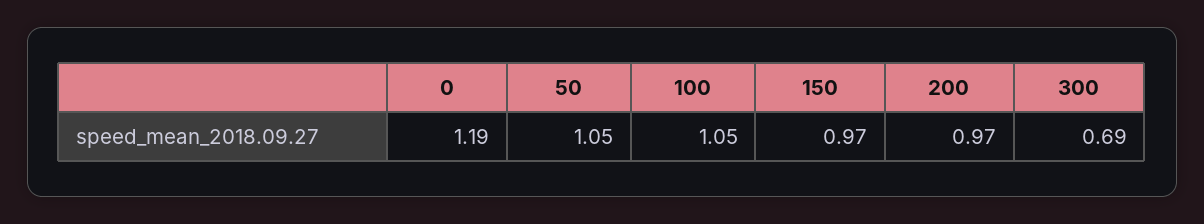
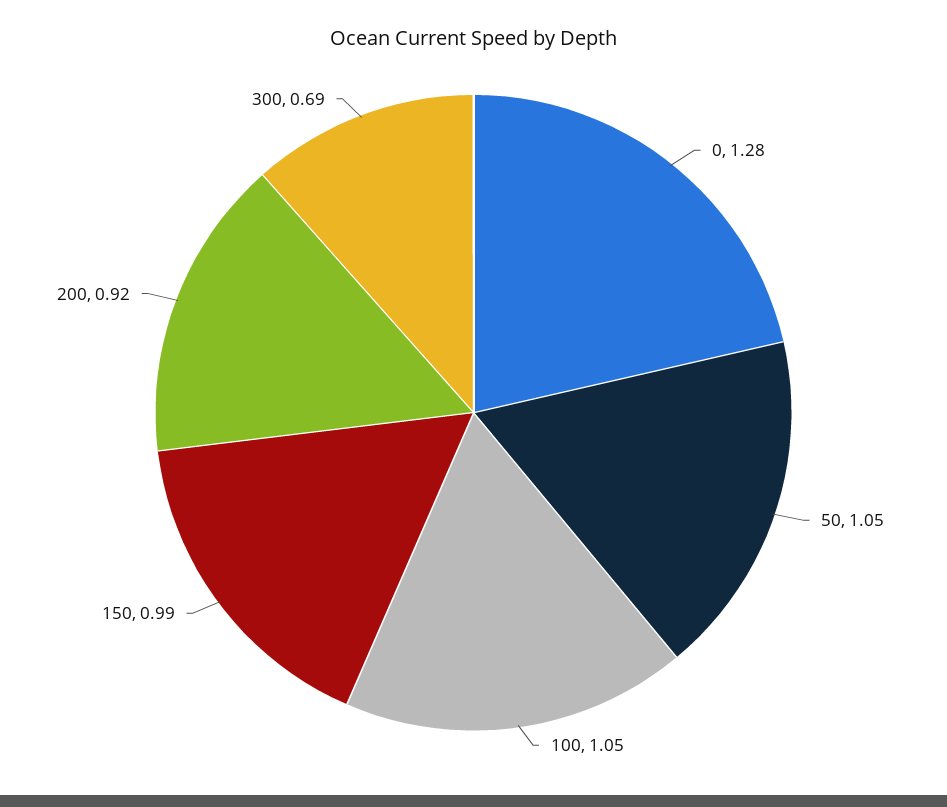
0: 1.19 -> 1.28
150: 0.97 -> 0.99
200: 0.97 -> 0.92

